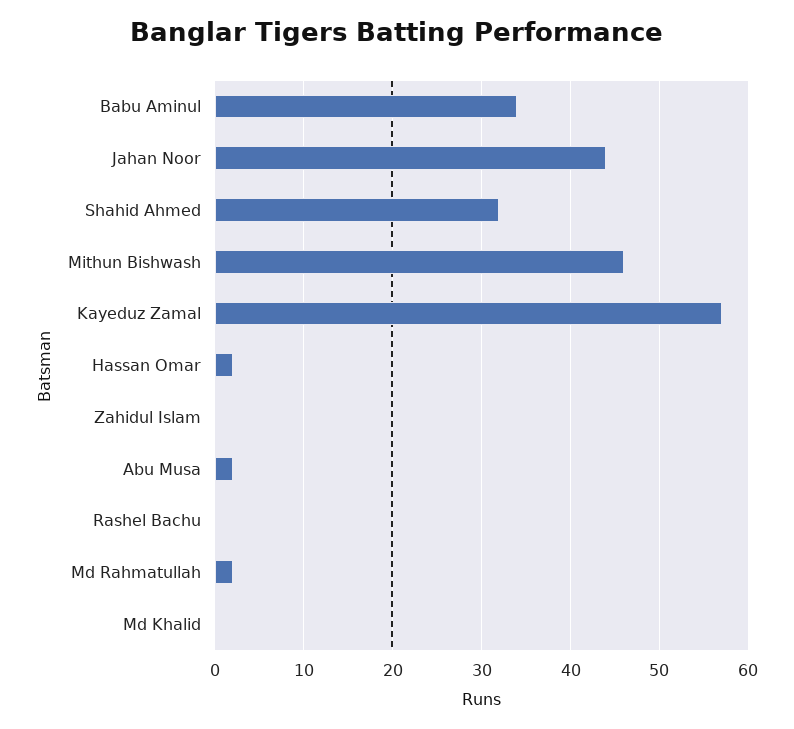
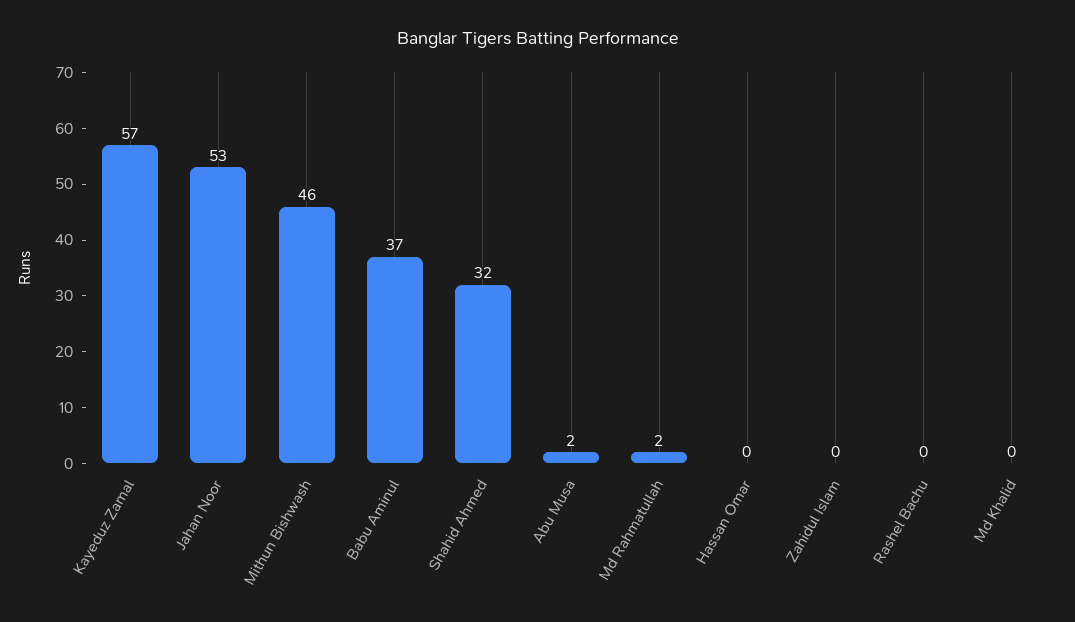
Babu Aminul: 34 -> 37
Jahan Noor: 44 -> 53
Hassan Omar: 2 -> 0

